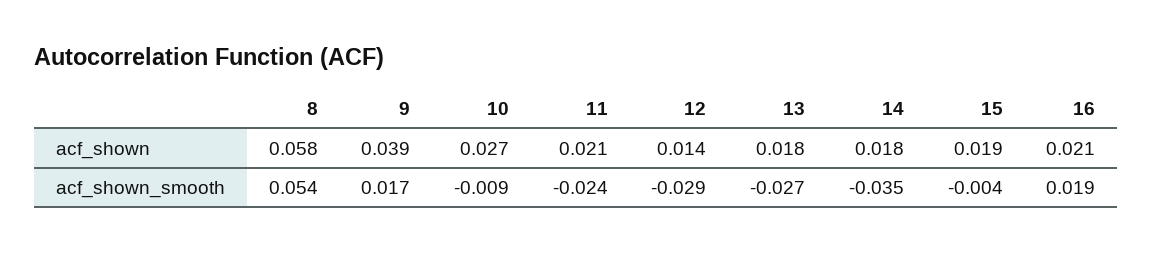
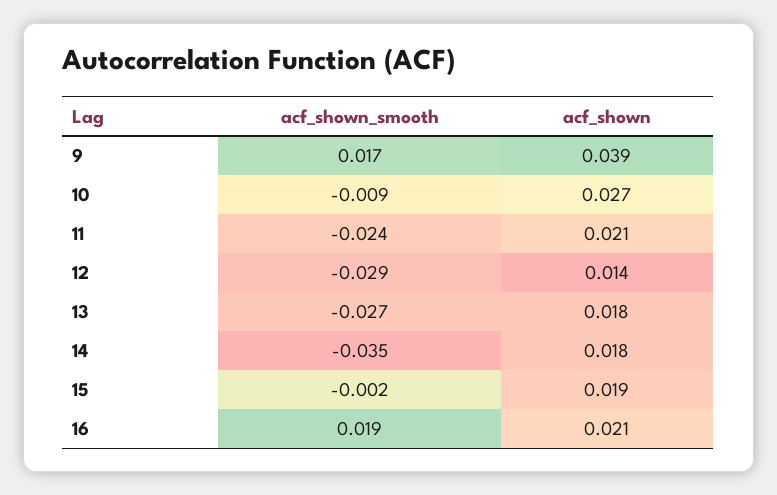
8, acf_shown: 0.058 -> none
8, acf_shown_smooth: 0.054 -> none
15, acf_shown_smooth: -0.004 -> -0.002

